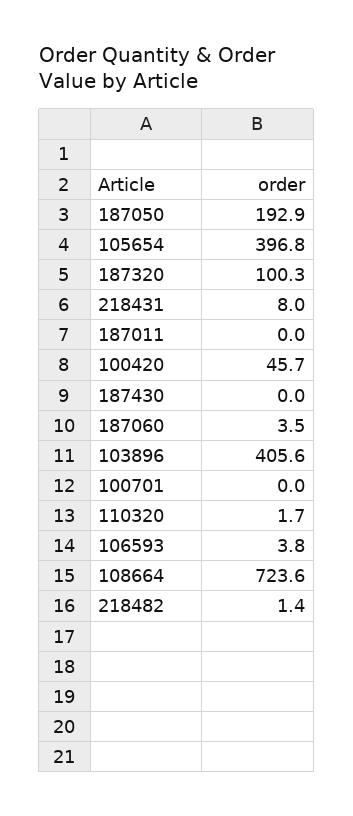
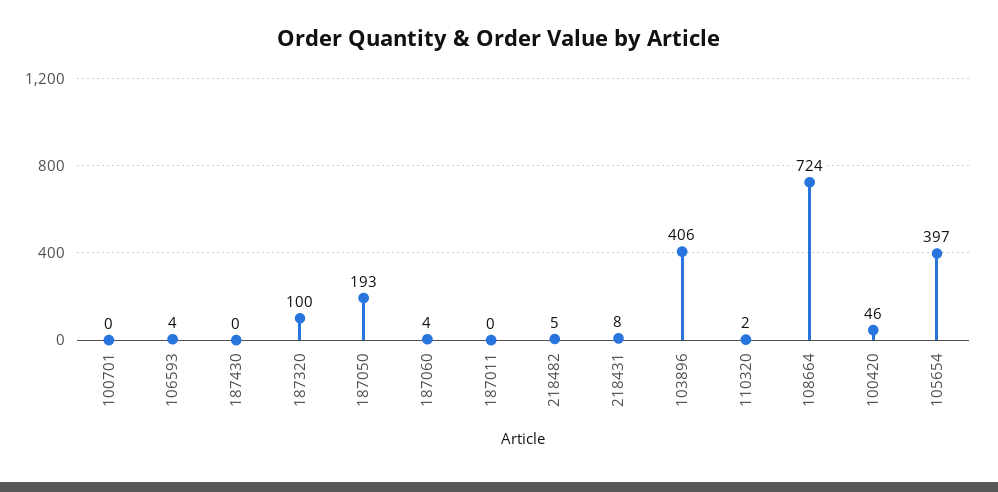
218482: 1.4 -> 5

